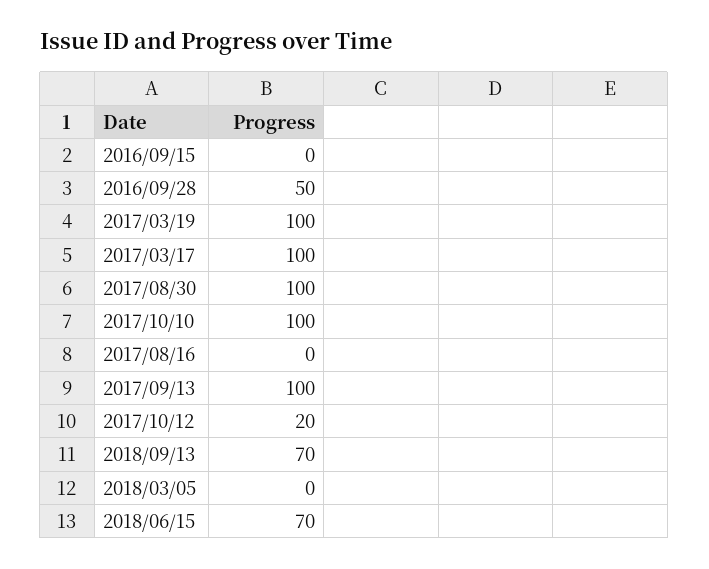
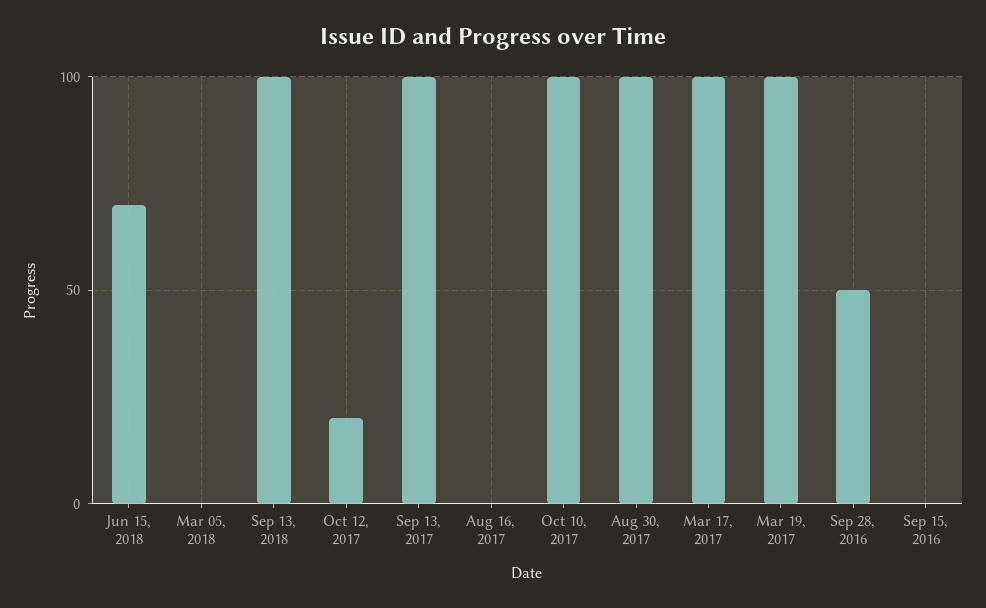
2018/09/13: 70 -> 100

